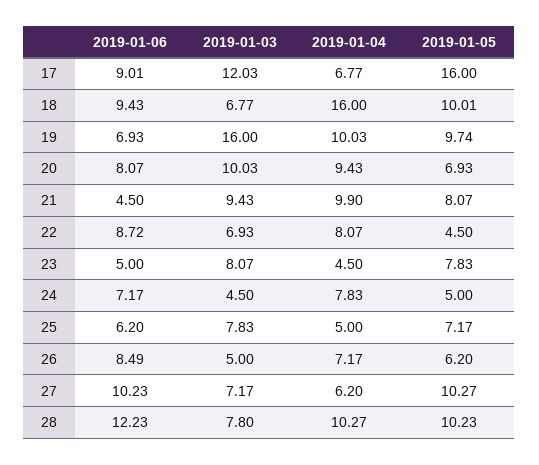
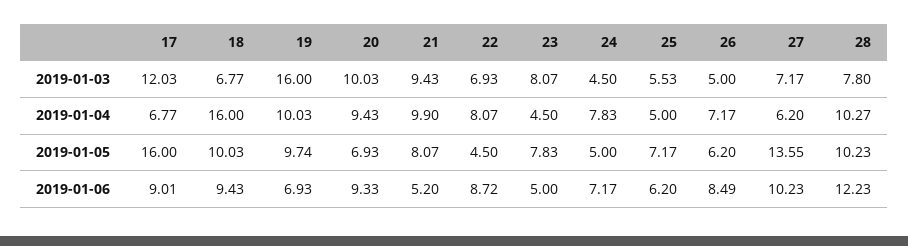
2019-01-05, 18: 10.01 -> 10.03
2019-01-06, 20: 8.07 -> 9.33
2019-01-06, 21: 4.5 -> 5.2
2019-01-03, 25: 7.83 -> 5.53
2019-01-05, 27: 10.27 -> 13.55

